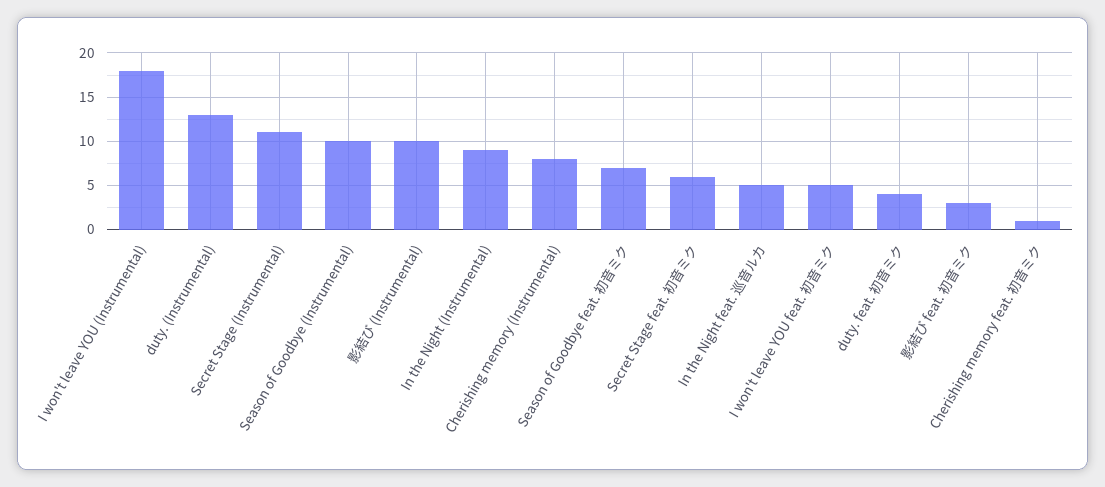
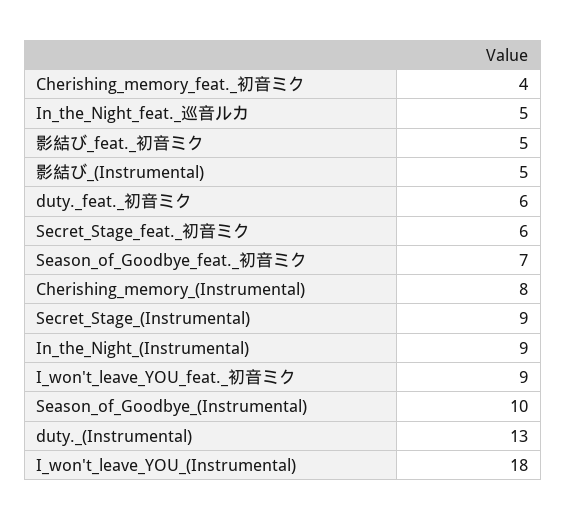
Secret Stage (Instrumental): 11 -> 9
影結び (Instrumental): 10 -> 5
I won't leave YOU feat. 初音ミク: 5 -> 9
duty. feat. 初音ミク: 4 -> 6
影結び feat. 初音ミク: 3 -> 5
Cherishing memory feat. 初音ミク: 1 -> 4

